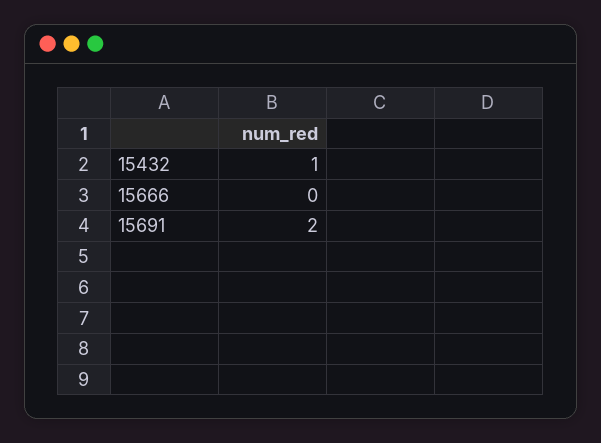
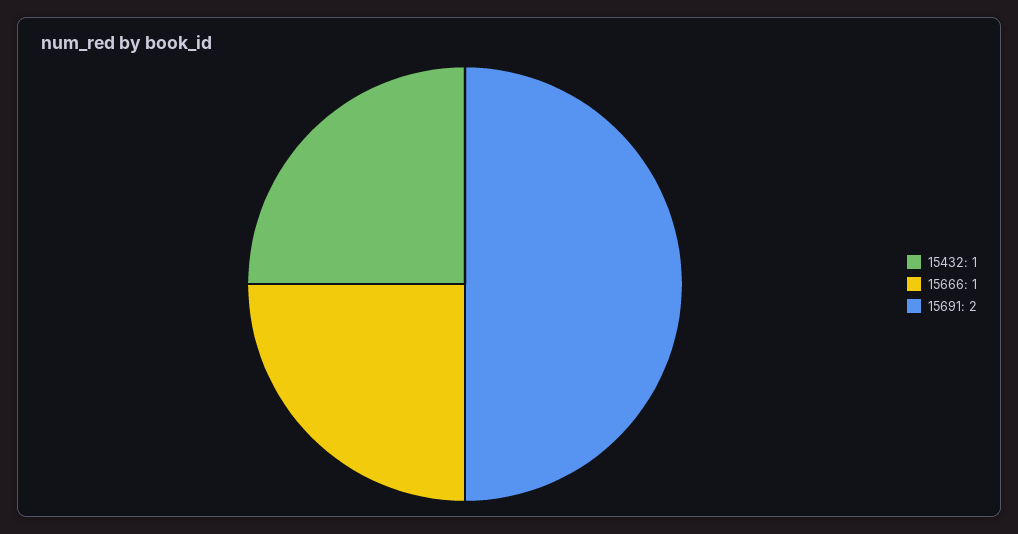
15666: 0 -> 1

